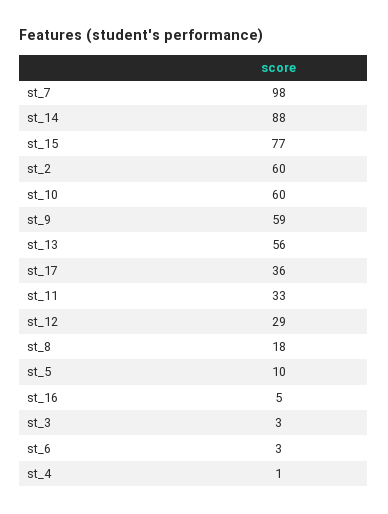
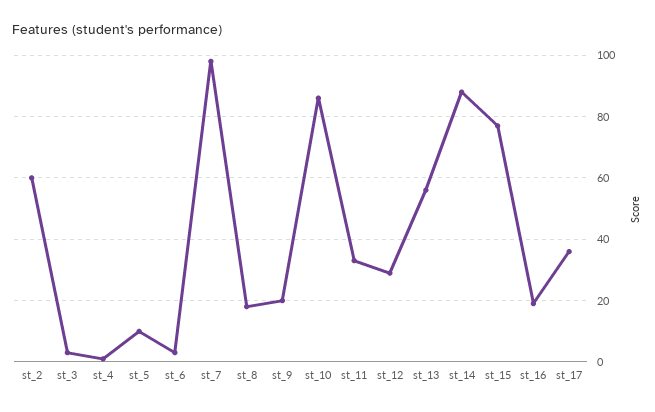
st_10: 60 -> 85
st_9: 59 -> 20
st_16: 5 -> 20

